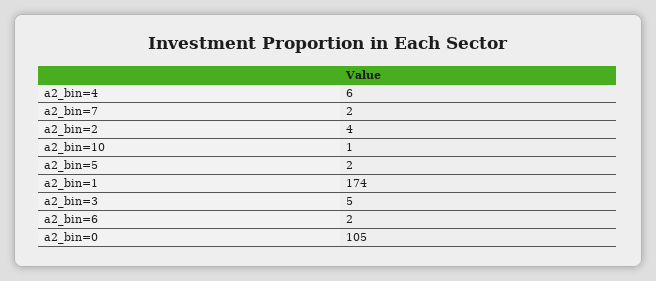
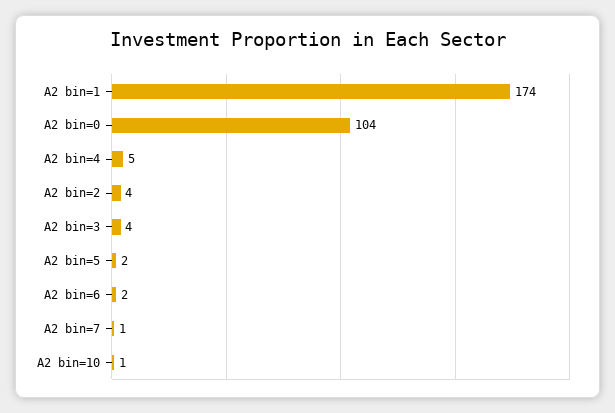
a2_bin=4: 6 -> 5
a2_bin=7: 2 -> 1
a2_bin=3: 5 -> 4
a2_bin=0: 105 -> 104

